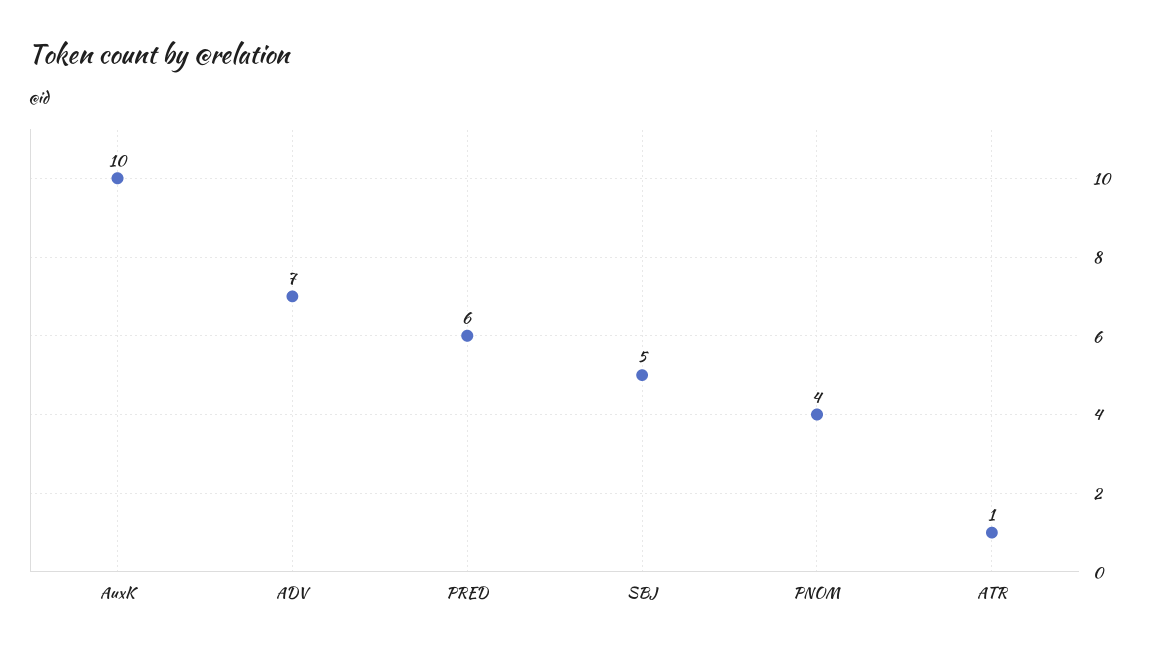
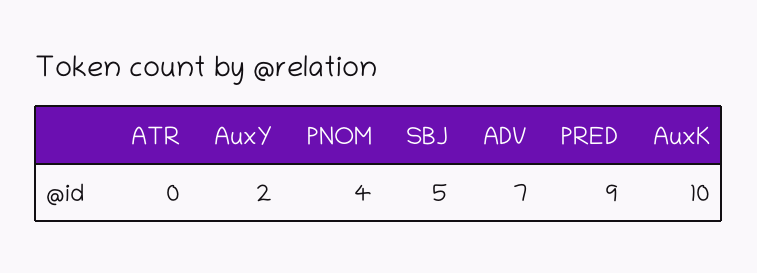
PRED: 6 -> 9
ATR: 1 -> 0
AuxY: none -> 2

